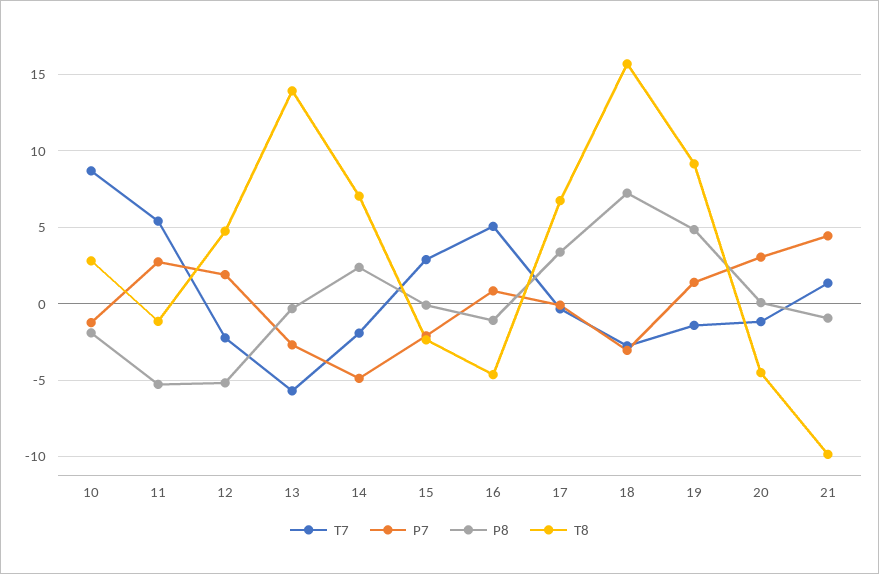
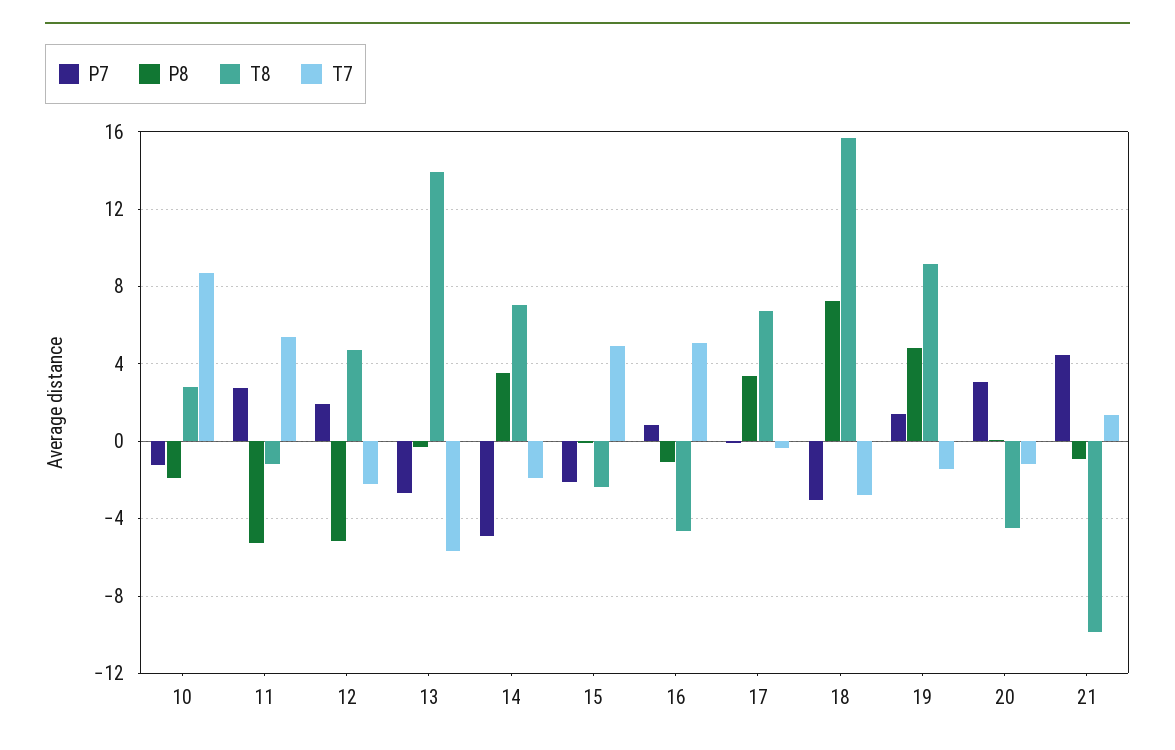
P8, 14: 2.5 -> 3.5
T7, 15: 3 -> 5

